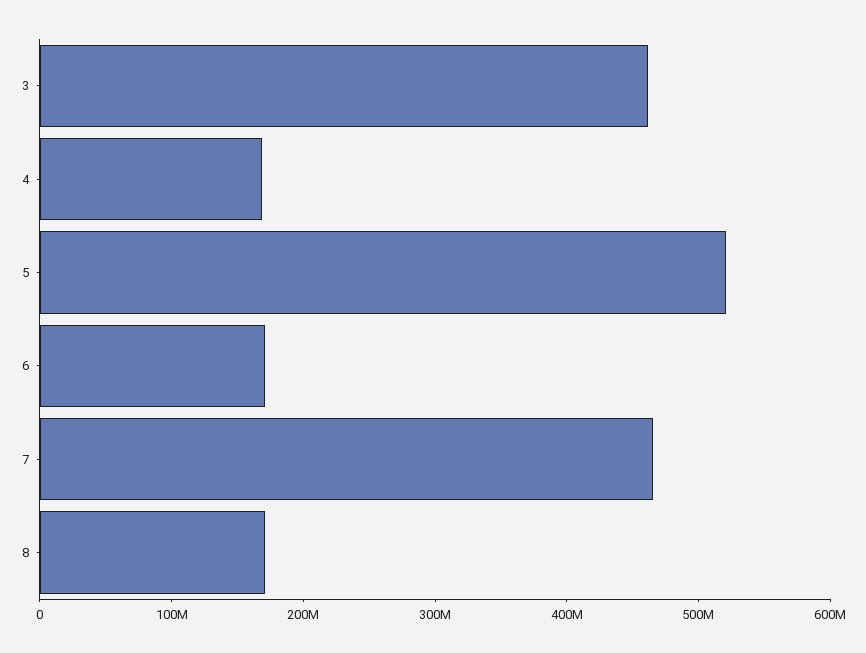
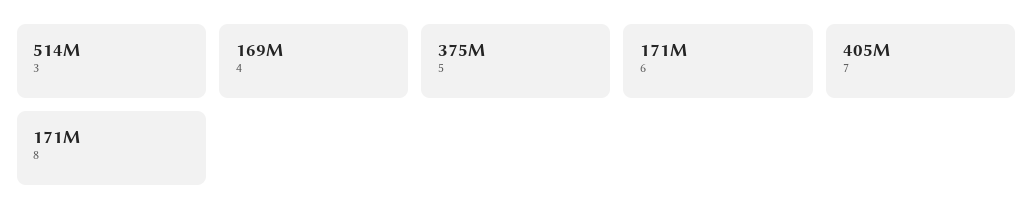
3: 460000000 -> 514000000
5: 520000000 -> 375000000
7: 460000000 -> 405000000

